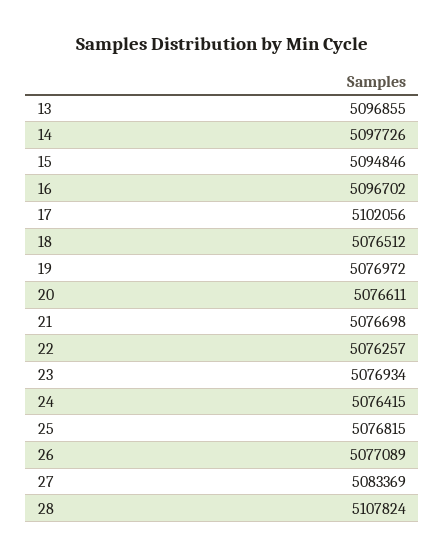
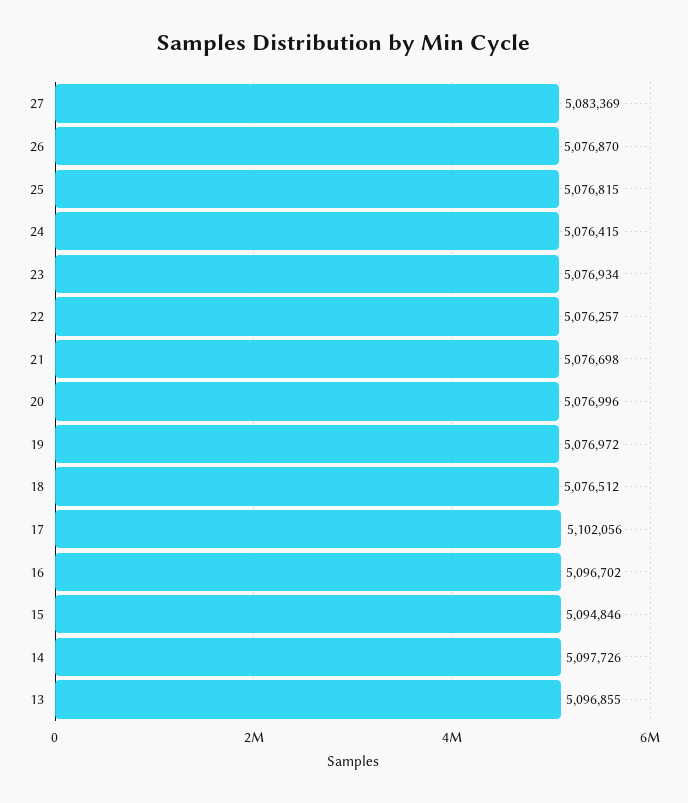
20: 5076611 -> 5076996
26: 5077089 -> 5076870
28: 5107824 -> none

